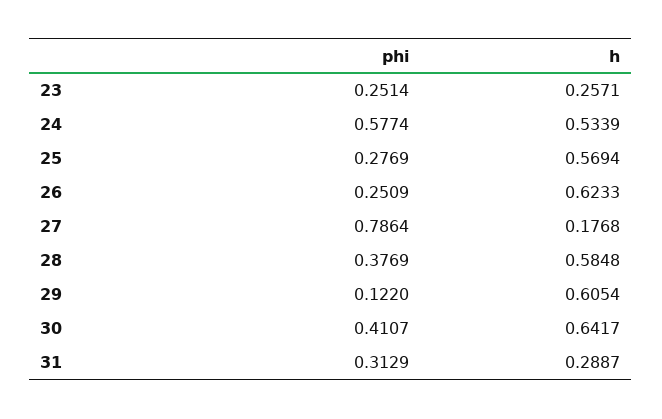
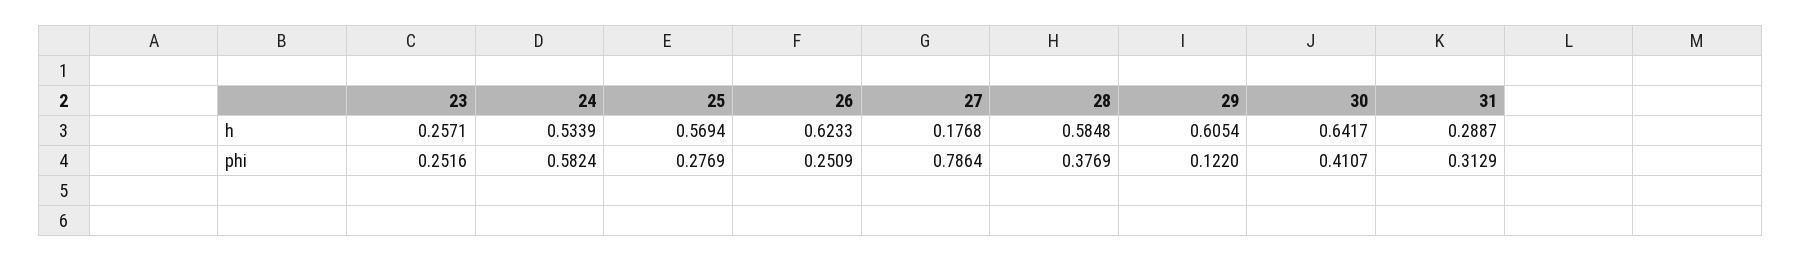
phi, 23: 0.2514 -> 0.2516
phi, 24: 0.5774 -> 0.5824

